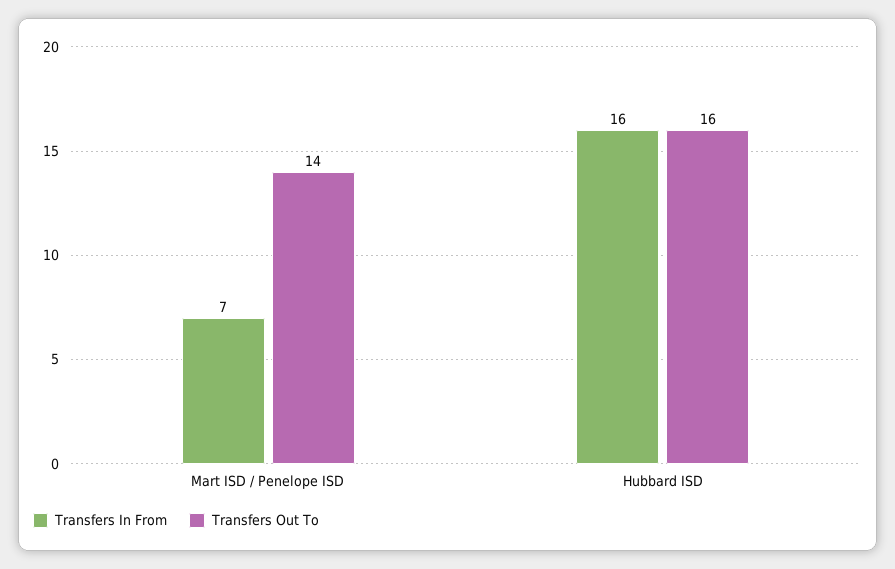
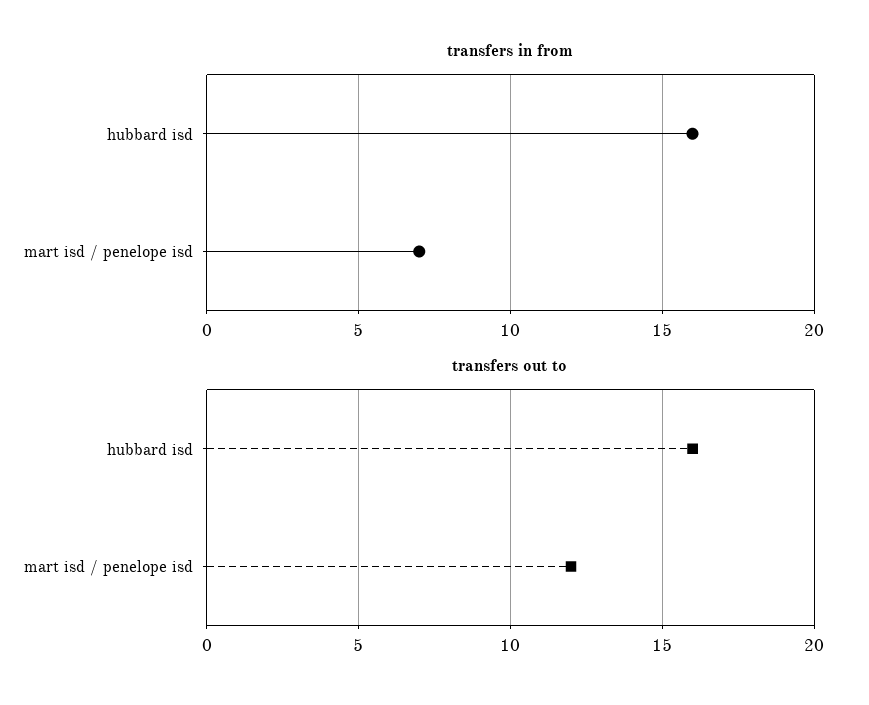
Transfers Out To, Mart ISD / Penelope ISD: 14 -> 12

